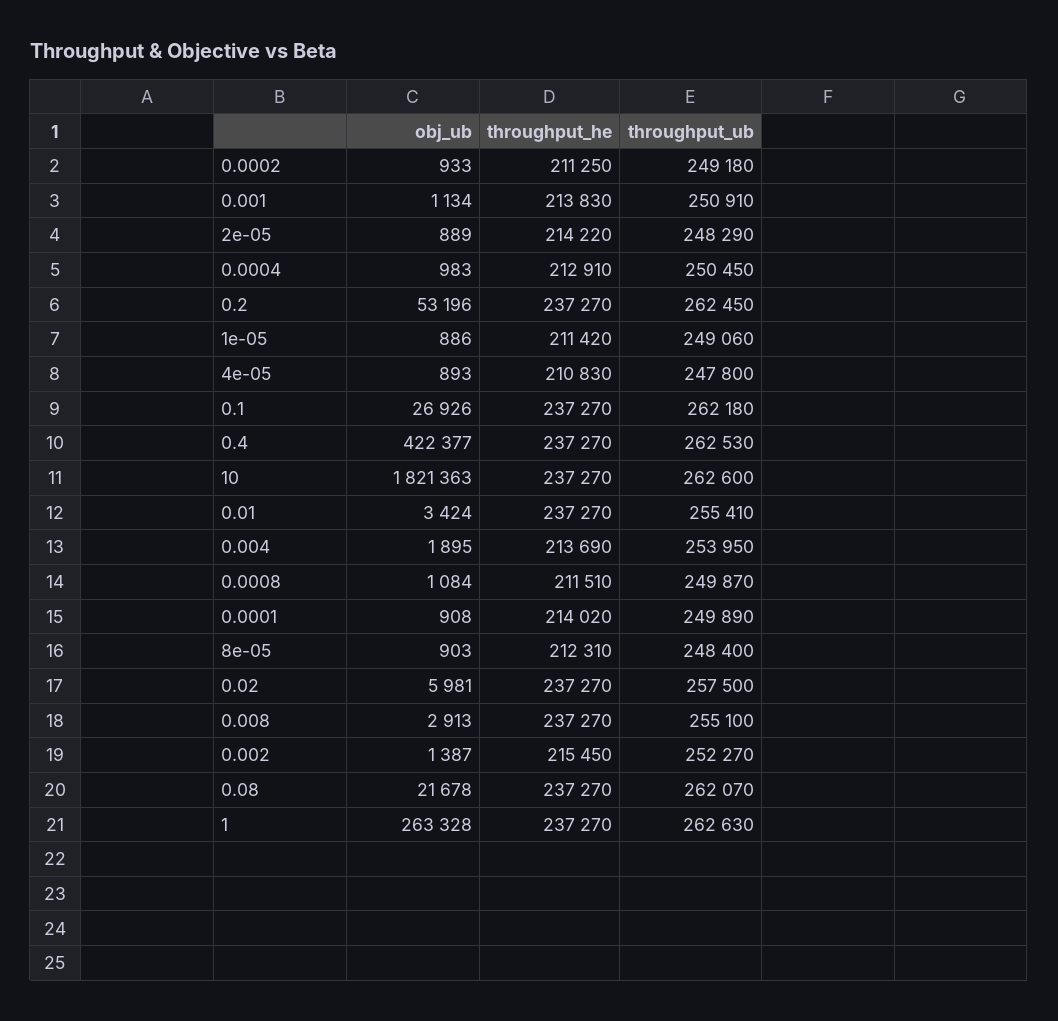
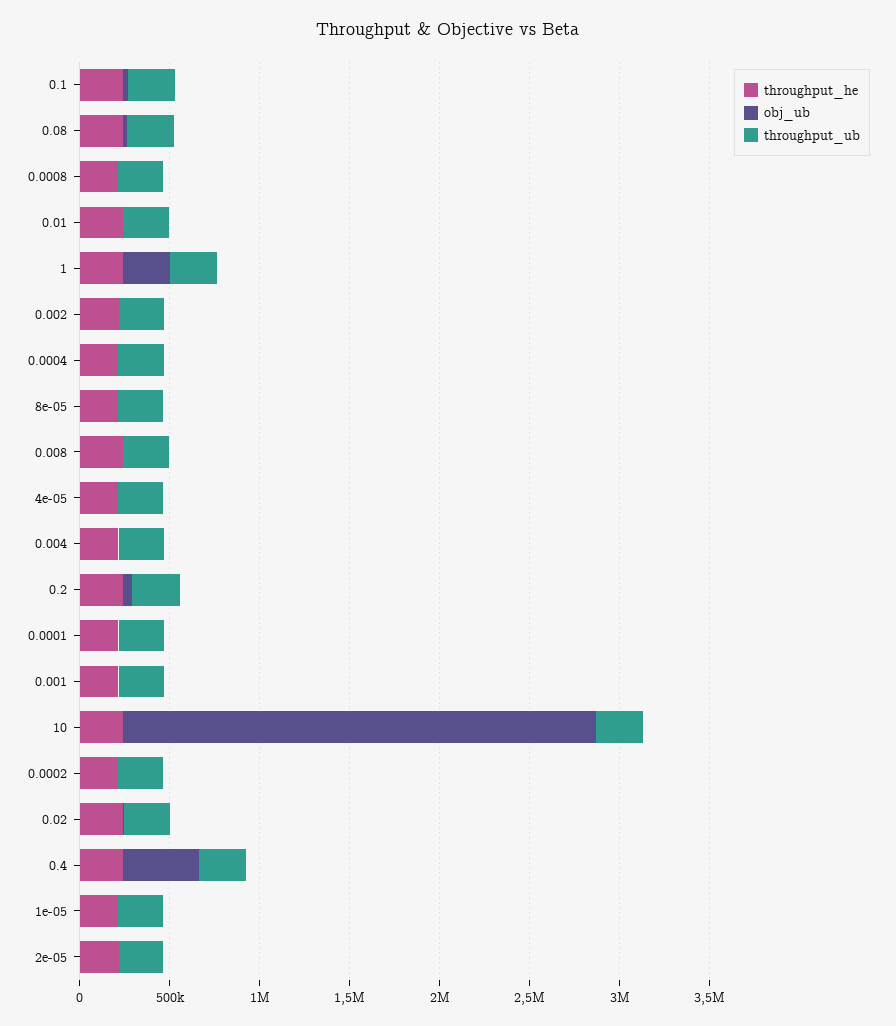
obj_ub, 10: 1821363 -> 2600000

